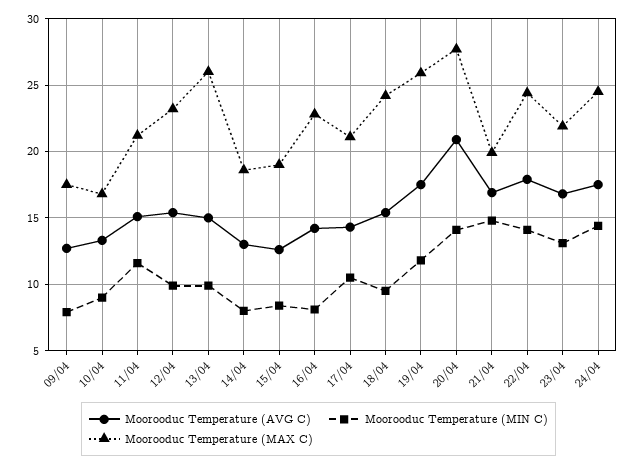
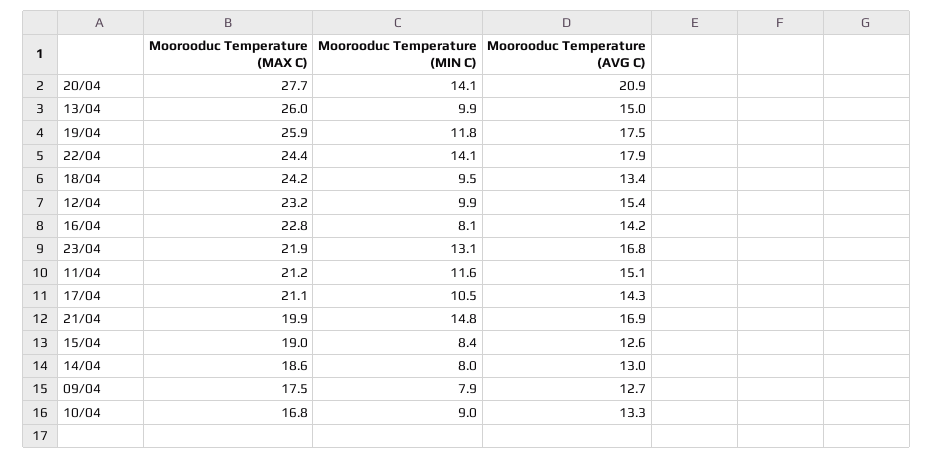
Moorooduc Temperature (AVG C), 18/04: 15.5 -> 13.4
Moorooduc Temperature (AVG C), 24/04: 17.5 -> none
Moorooduc Temperature (MIN C), 24/04: 14.5 -> none
Moorooduc Temperature (MAX C), 24/04: 24.5 -> none

